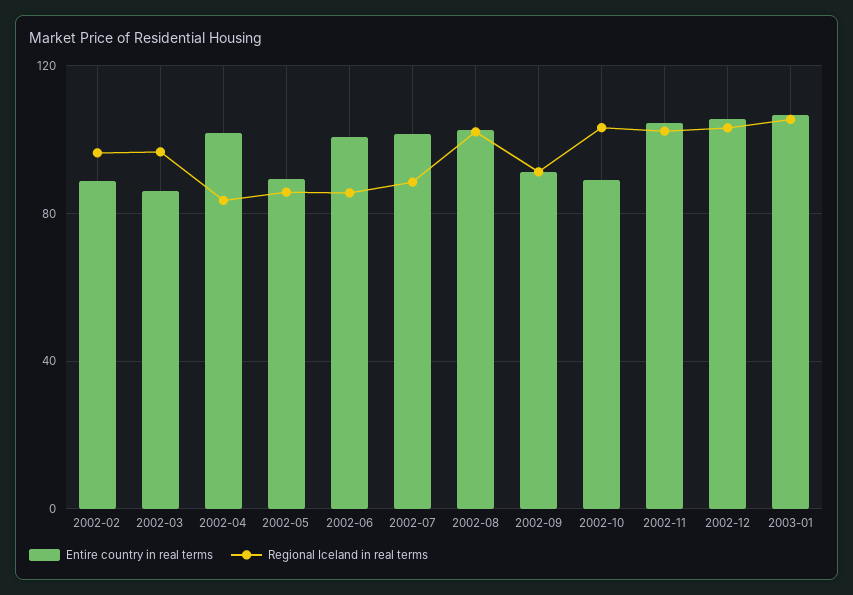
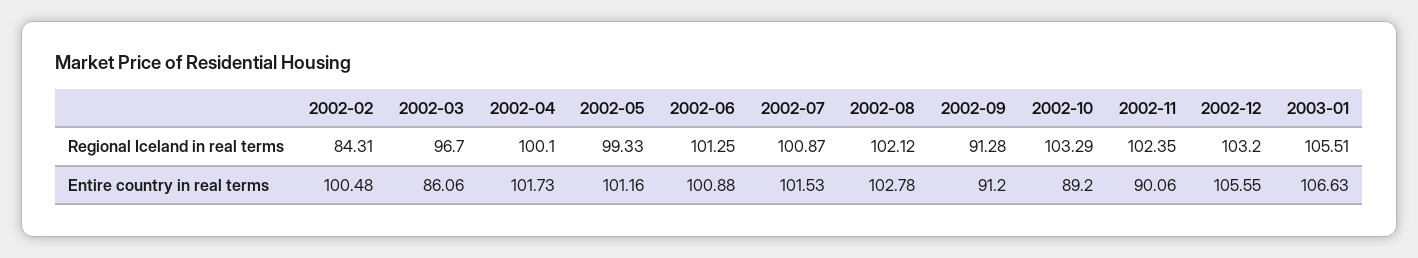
Entire country in real terms, 2002-02: 90 -> 100.48
Regional Iceland in real terms, 2002-02: 95 -> 84.31
Regional Iceland in real terms, 2002-04: 85 -> 100.1
Entire country in real terms, 2002-05: 90 -> 101.16
Regional Iceland in real terms, 2002-05: 85 -> 99.33
Regional Iceland in real terms, 2002-06: 85 -> 101.25
Regional Iceland in real terms, 2002-07: 90 -> 100.87
Entire country in real terms, 2002-11: 105 -> 90.06

